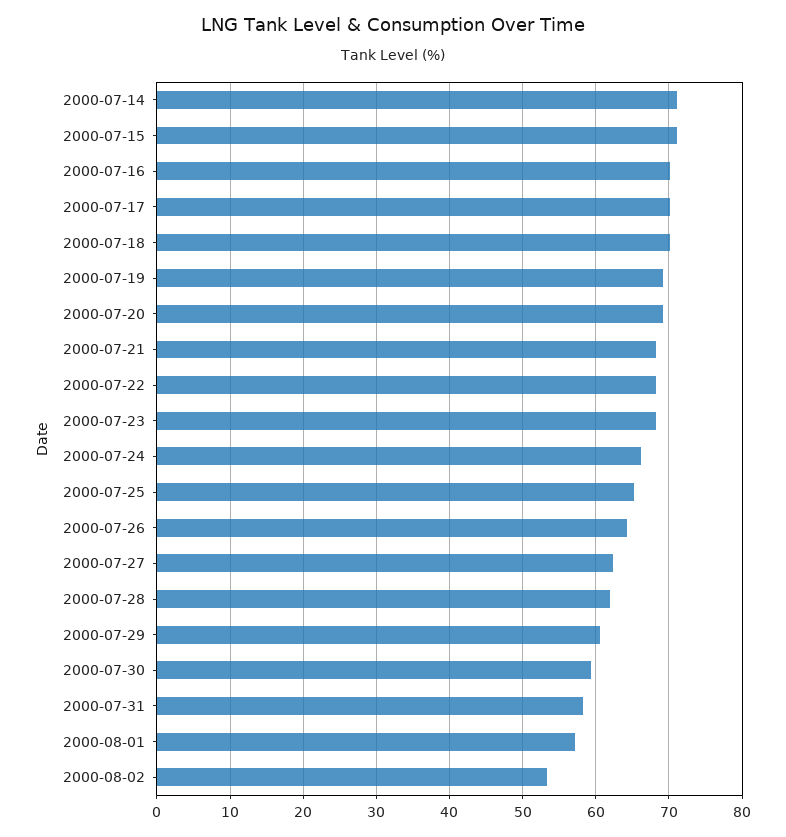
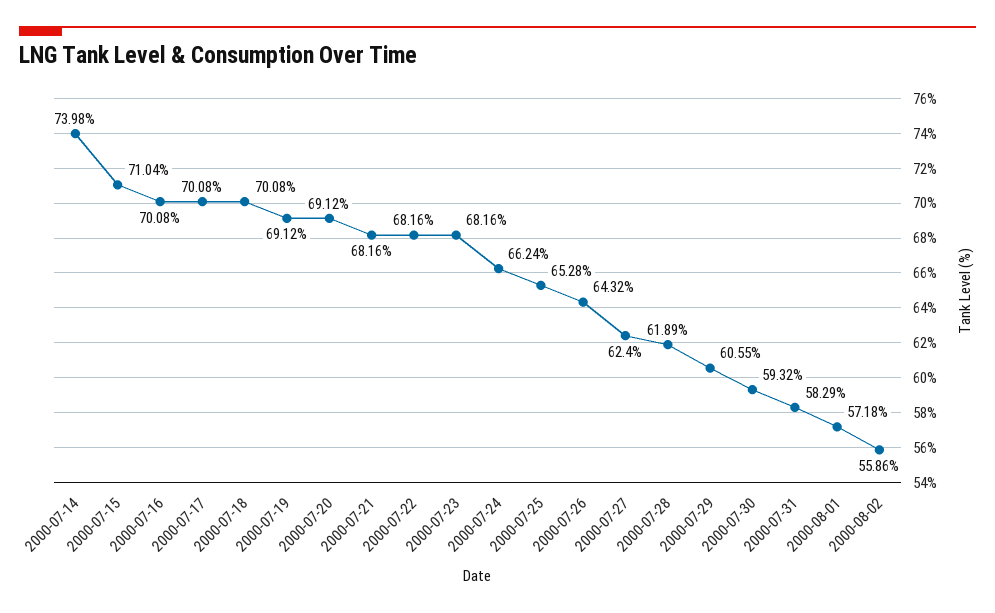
2000-07-14: 71 -> 73.98
2000-08-02: 53 -> 55.86

